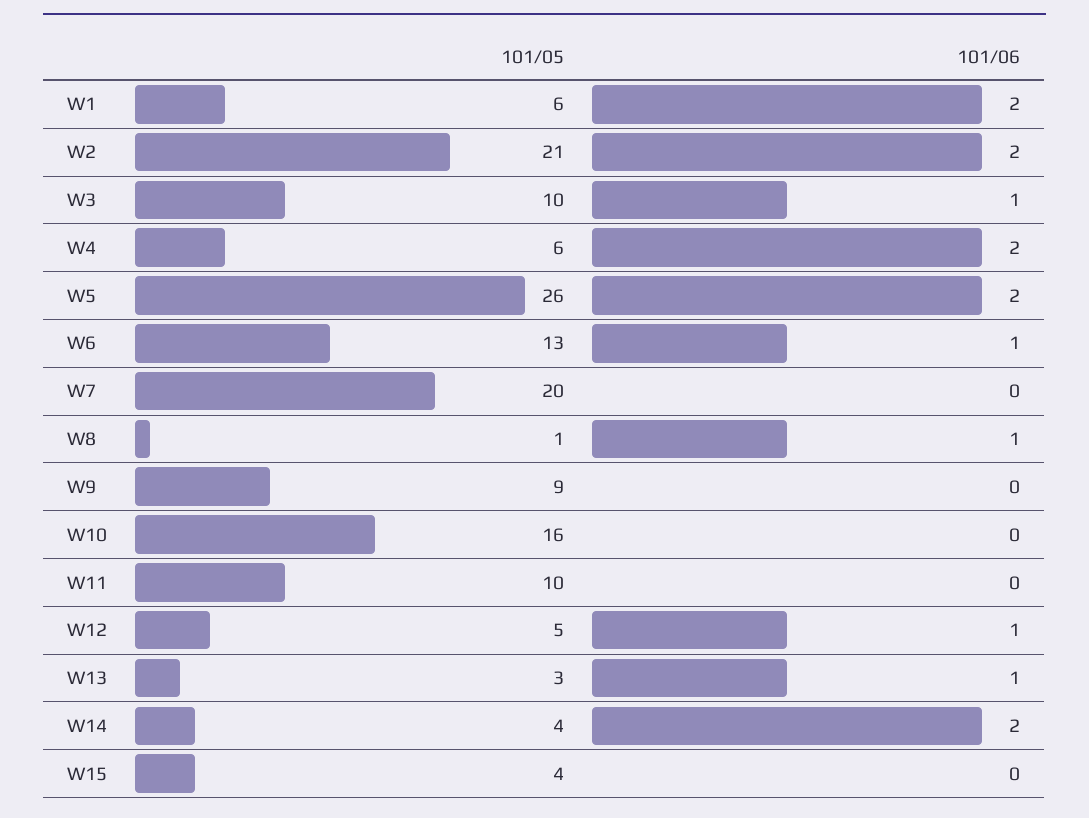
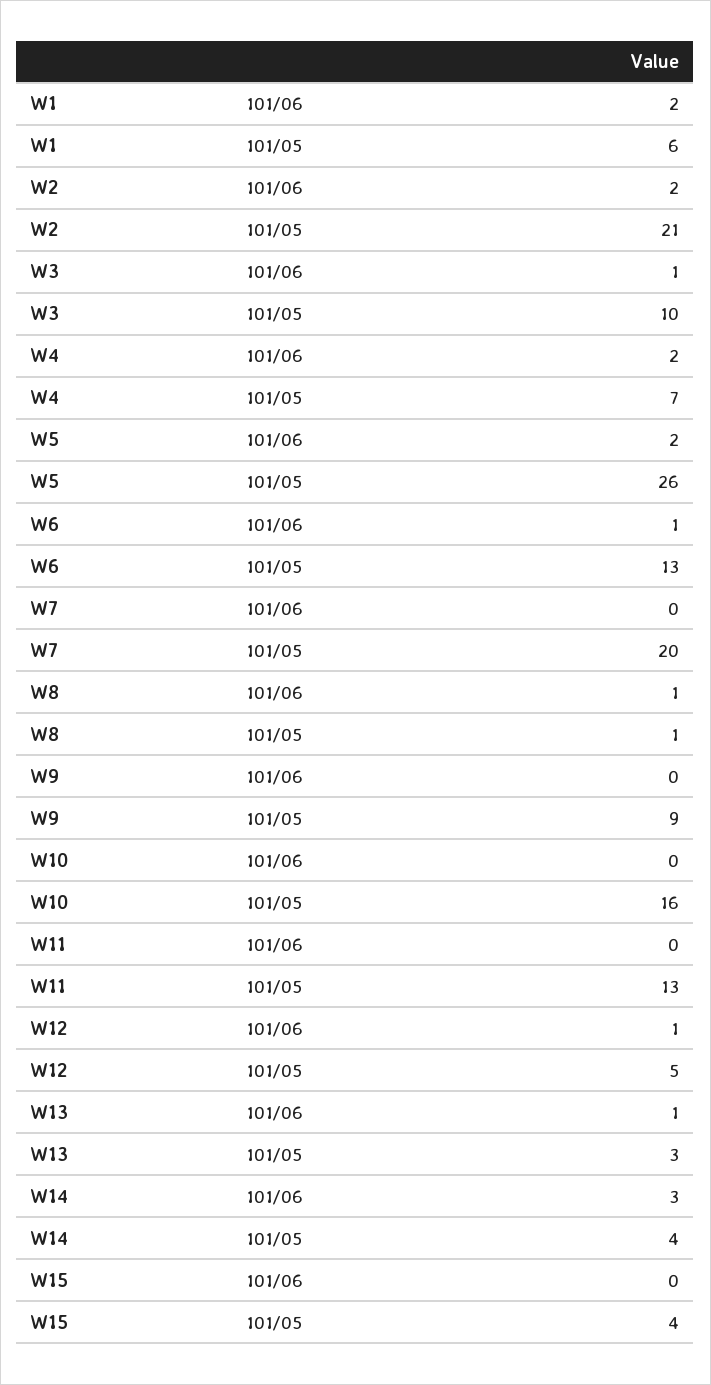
101/05, W4: 6 -> 7
101/05, W11: 10 -> 13
101/06, W14: 2 -> 3

